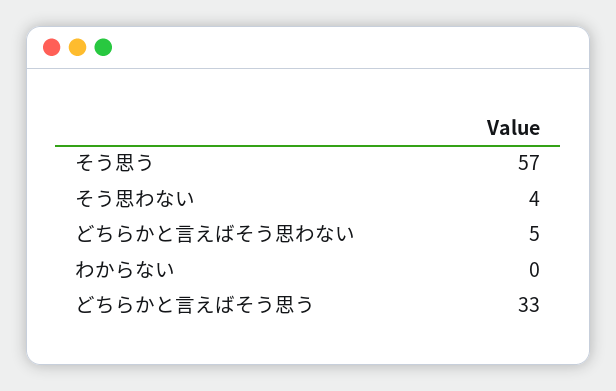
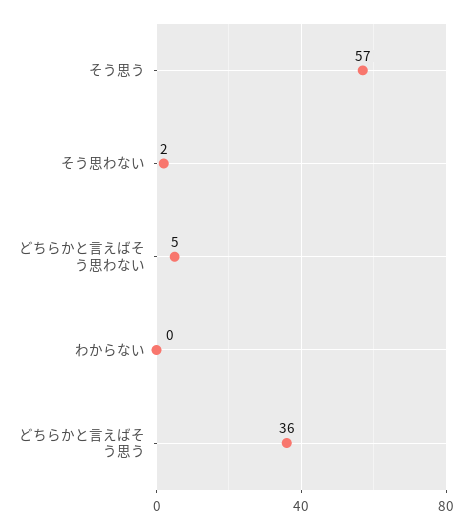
そう思わない: 4 -> 2
どちらかと言えばそう思う: 33 -> 36

